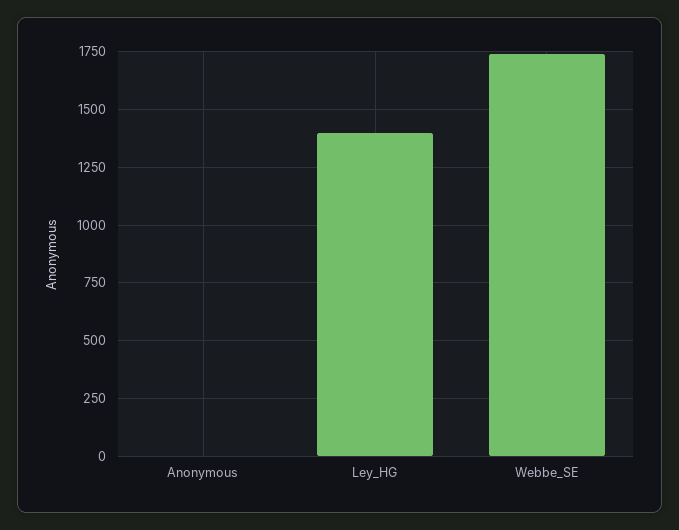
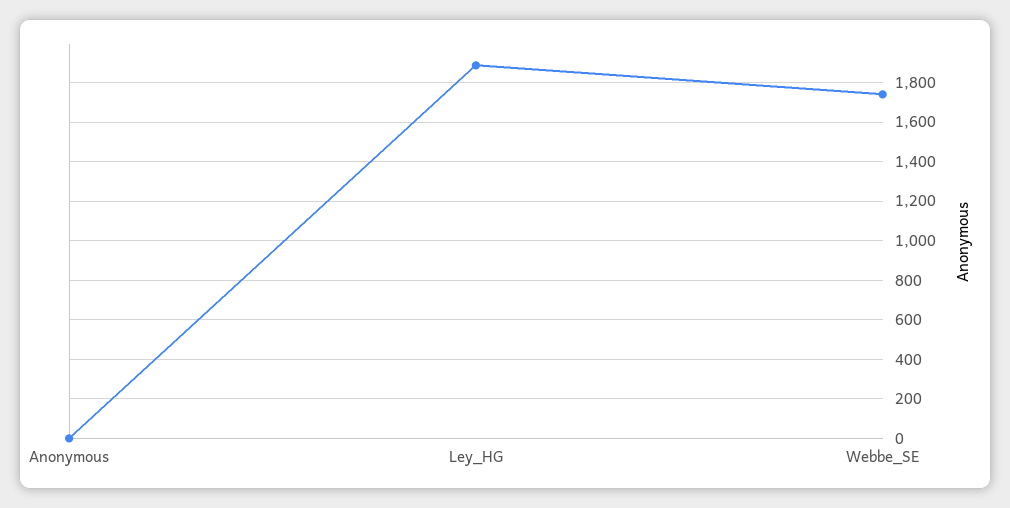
Ley_HG: 1400 -> 1900

